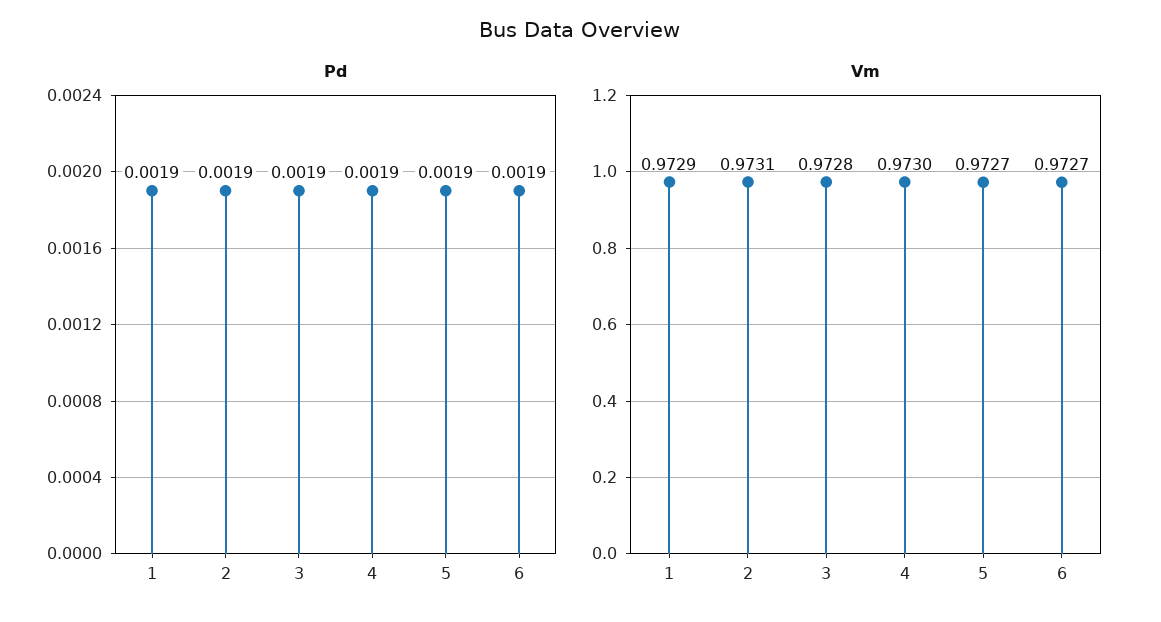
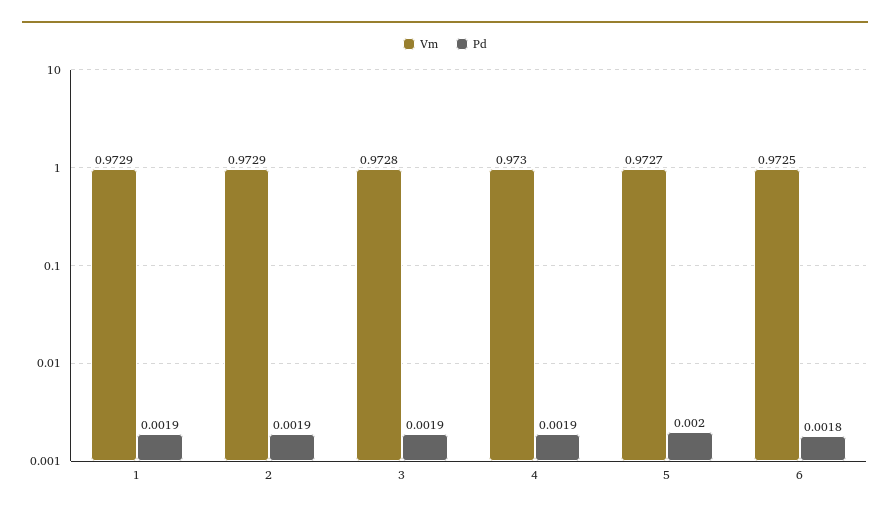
Pd, 5: 0.0019 -> 0.002
Pd, 6: 0.0019 -> 0.0018
Vm, 2: 0.9731 -> 0.9729
Vm, 6: 0.9727 -> 0.9725

